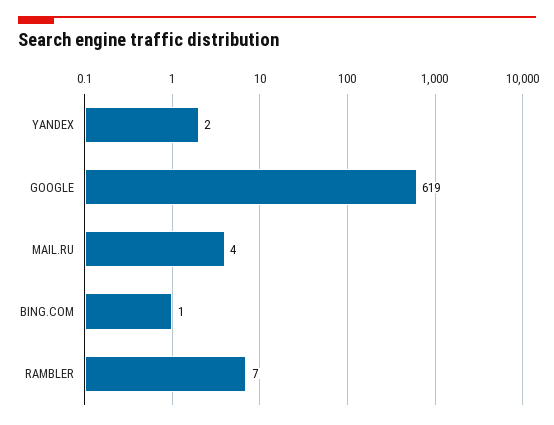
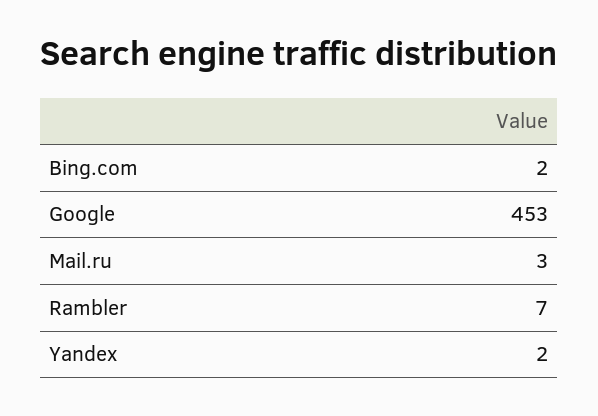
GOOGLE: 619 -> 453
MAIL.RU: 4 -> 3
BING.COM: 1 -> 2

